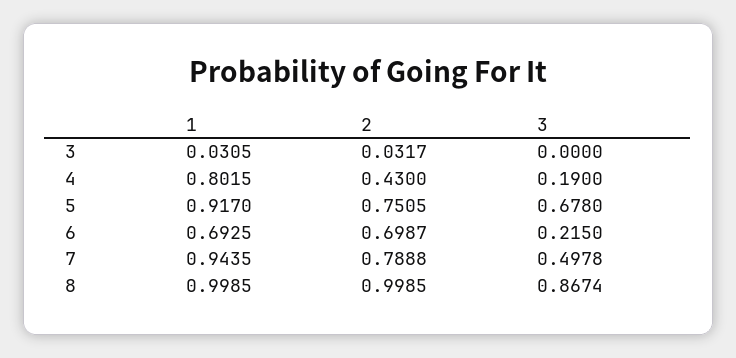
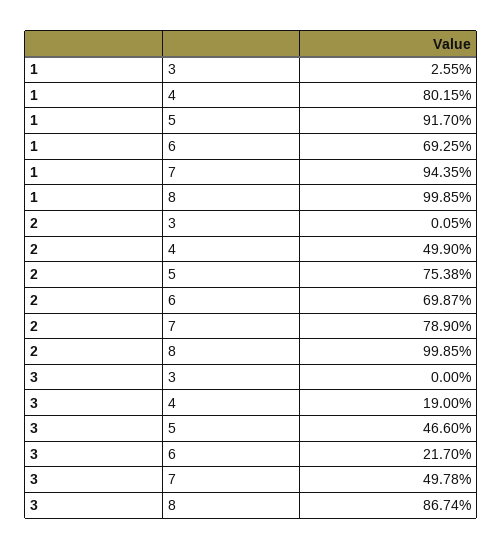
1, 3: 0.0305 -> 0.0255
2, 3: 0.0317 -> 0.0005
2, 4: 0.43 -> 0.499
2, 5: 0.7505 -> 0.7538
3, 5: 0.678 -> 0.466
3, 6: 0.215 -> 0.217
2, 7: 0.7888 -> 0.789

